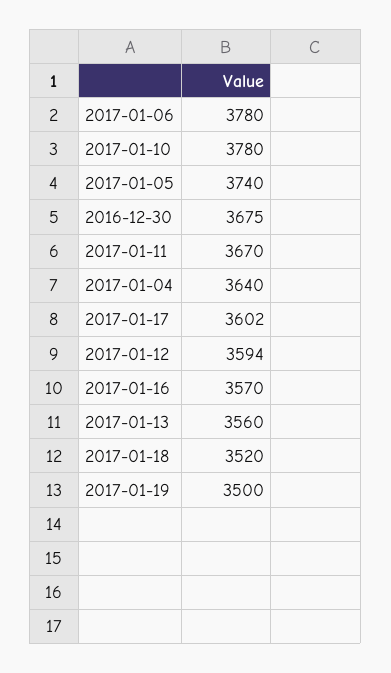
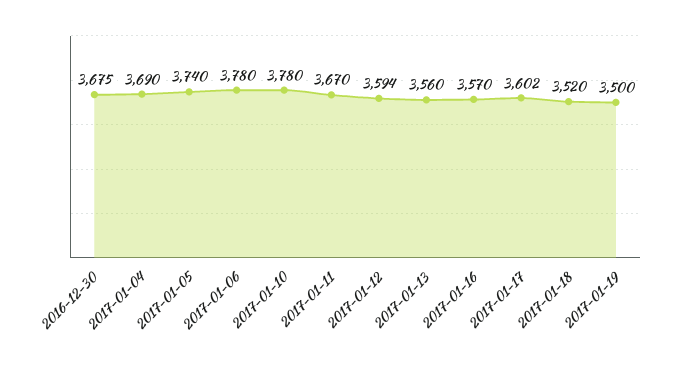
2017-01-04: 3640 -> 3690

